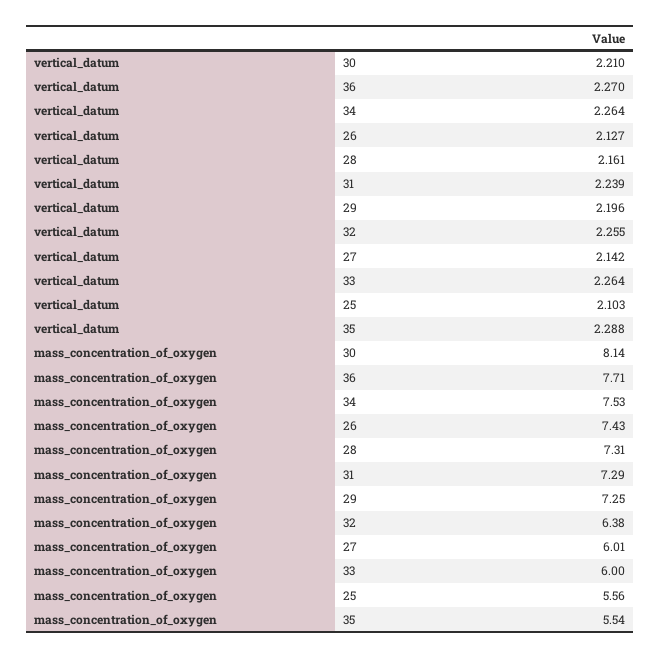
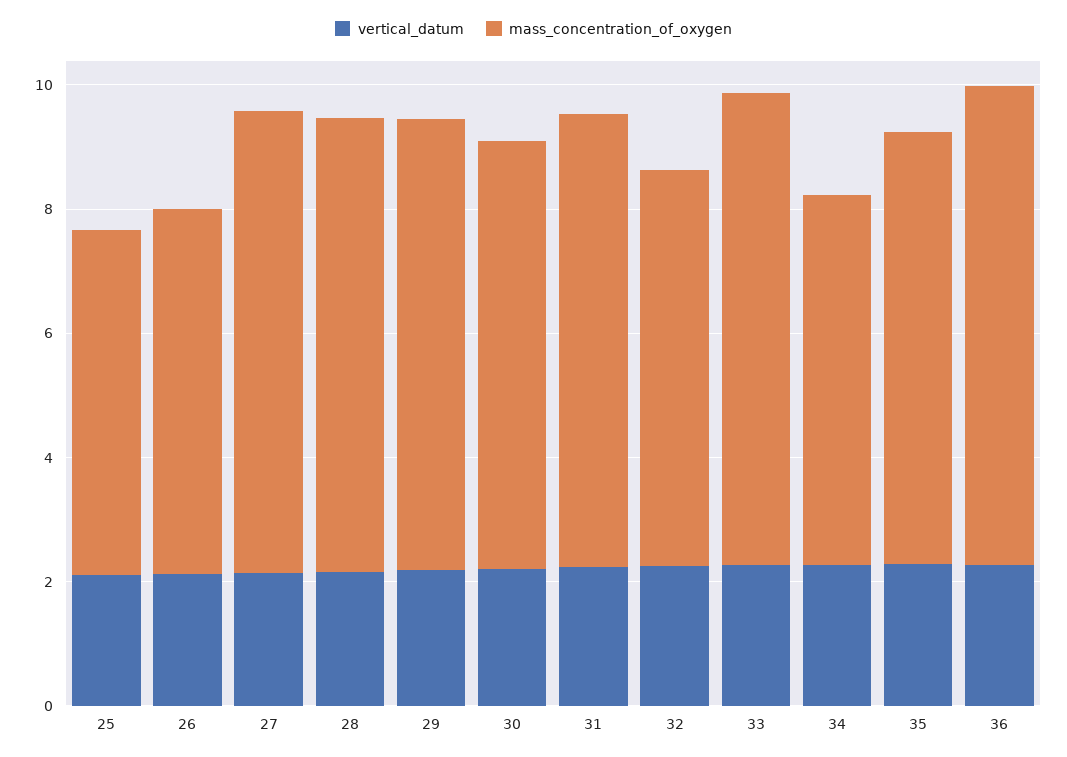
mass_concentration_of_oxygen, 30: 8.14 -> 7
mass_concentration_of_oxygen, 34: 7.53 -> 6
mass_concentration_of_oxygen, 26: 7.43 -> 6
mass_concentration_of_oxygen, 27: 6.01 -> 7.5
mass_concentration_of_oxygen, 33: 6 -> 7.5
mass_concentration_of_oxygen, 35: 5.54 -> 7

